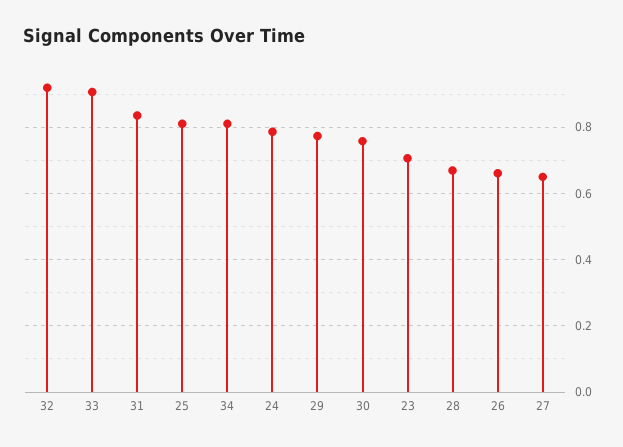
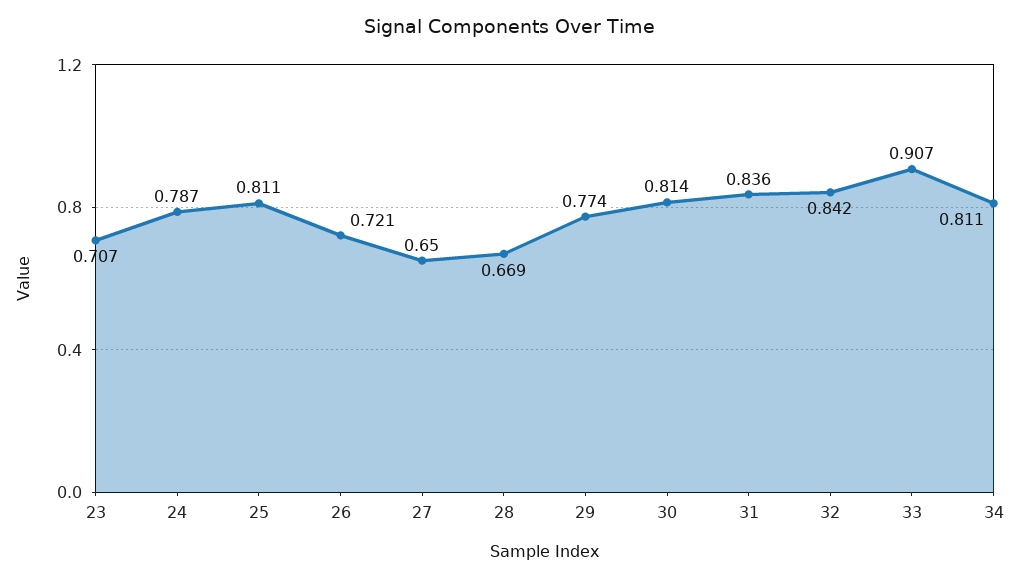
32: 0.92 -> 0.842
30: 0.76 -> 0.814
26: 0.66 -> 0.721

